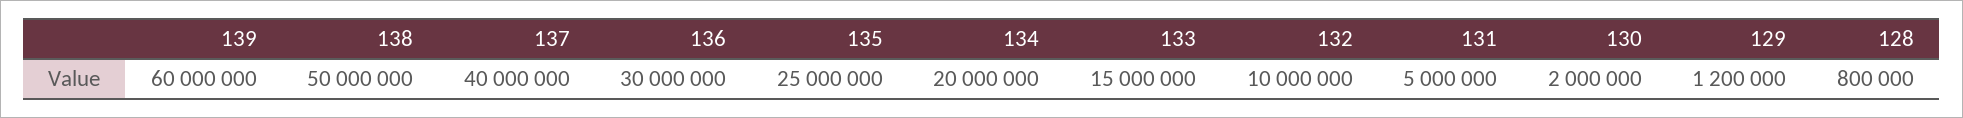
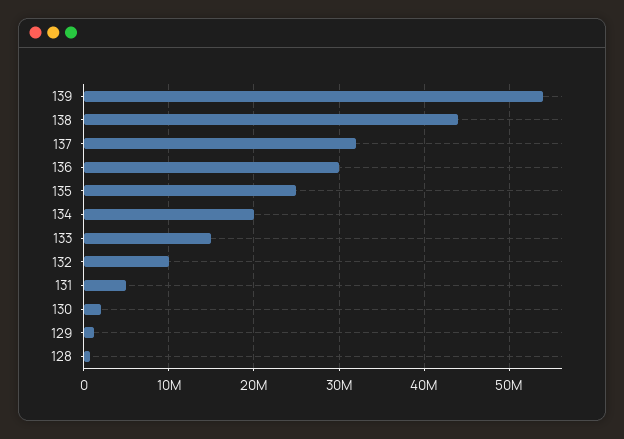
139: 60000000 -> 54000000
138: 50000000 -> 44000000
137: 40000000 -> 32000000

